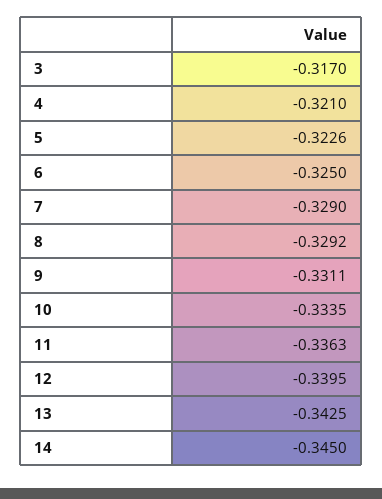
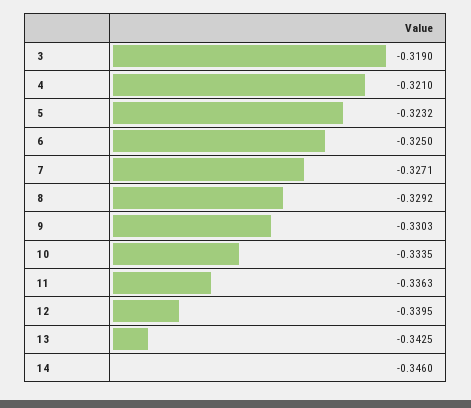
3: -0.317 -> -0.319
5: -0.3226 -> -0.3232
7: -0.329 -> -0.3271
9: -0.3311 -> -0.3303
14: -0.345 -> -0.346

